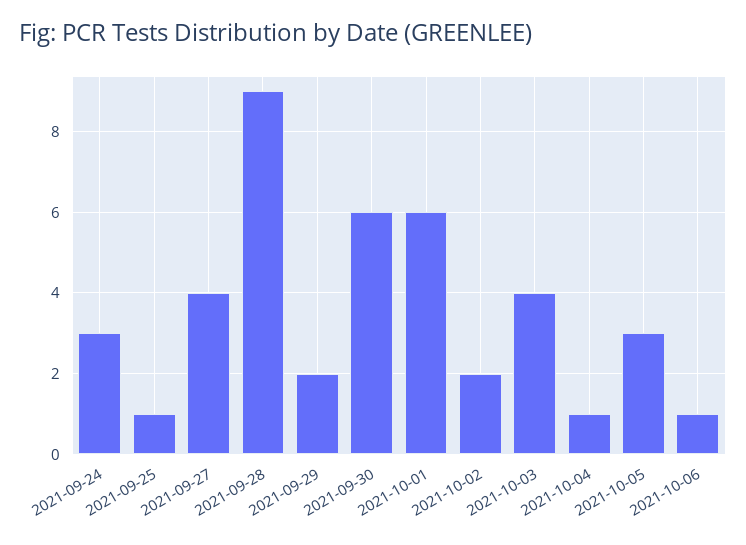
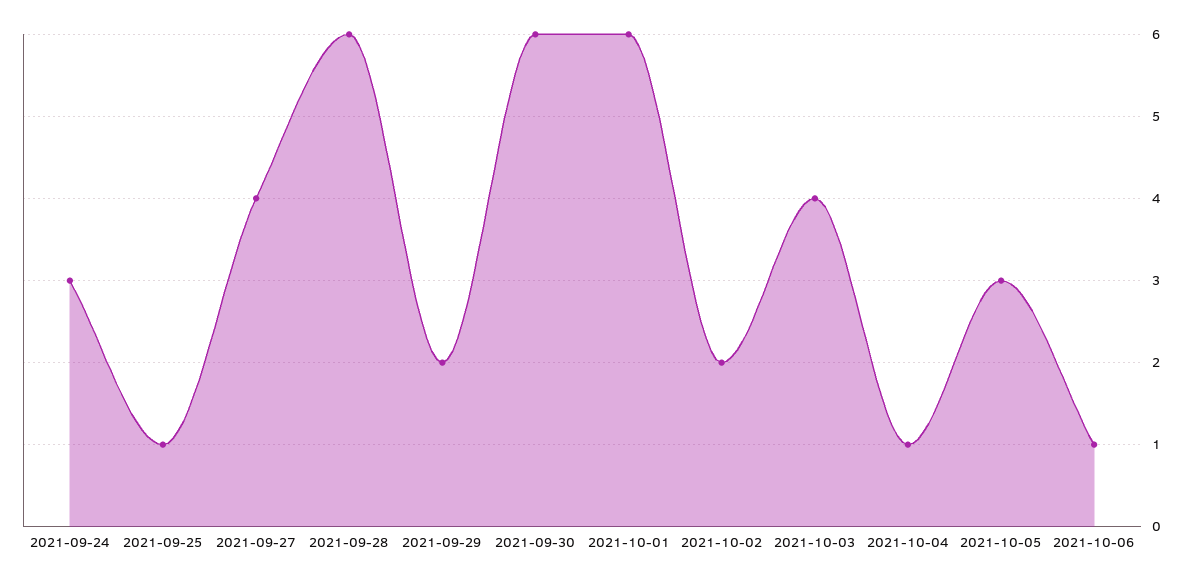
2021-09-28: 9 -> 6

